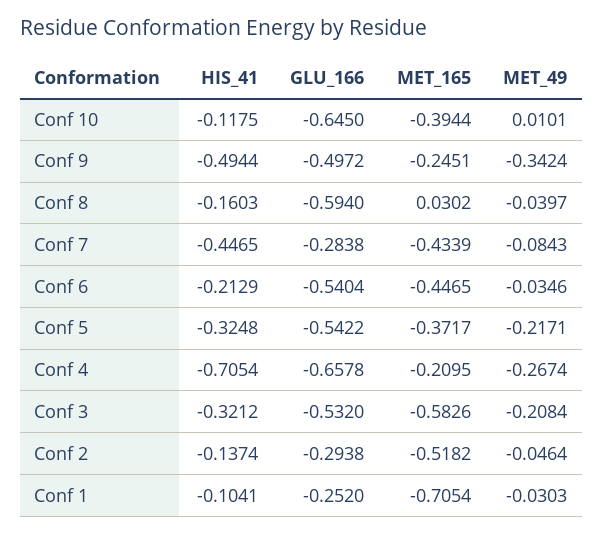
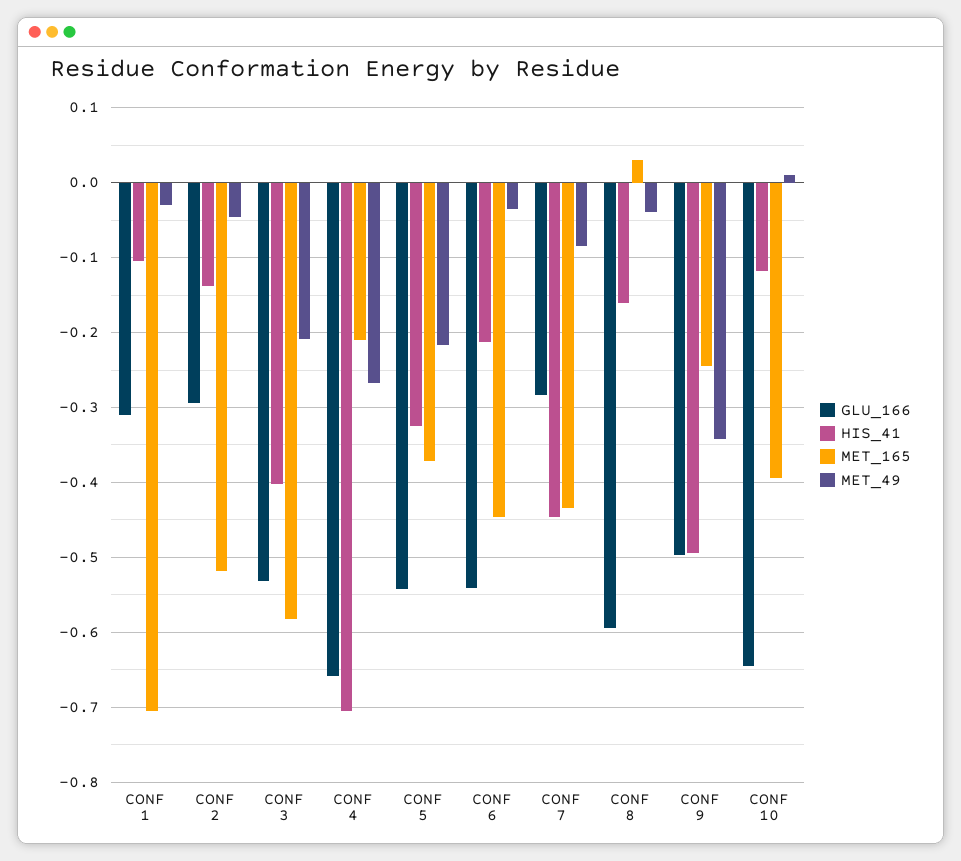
HIS_41, Conf 3: -0.3212 -> -0.4
GLU_166, Conf 1: -0.252 -> -0.31

